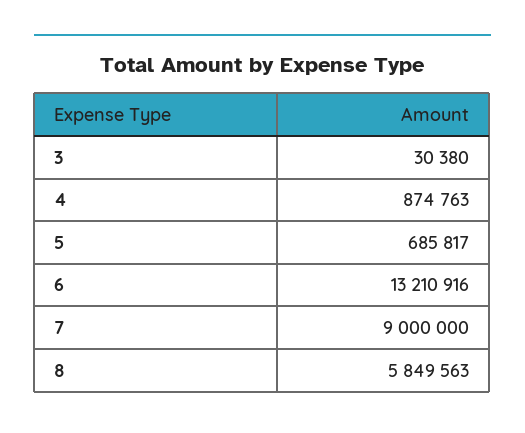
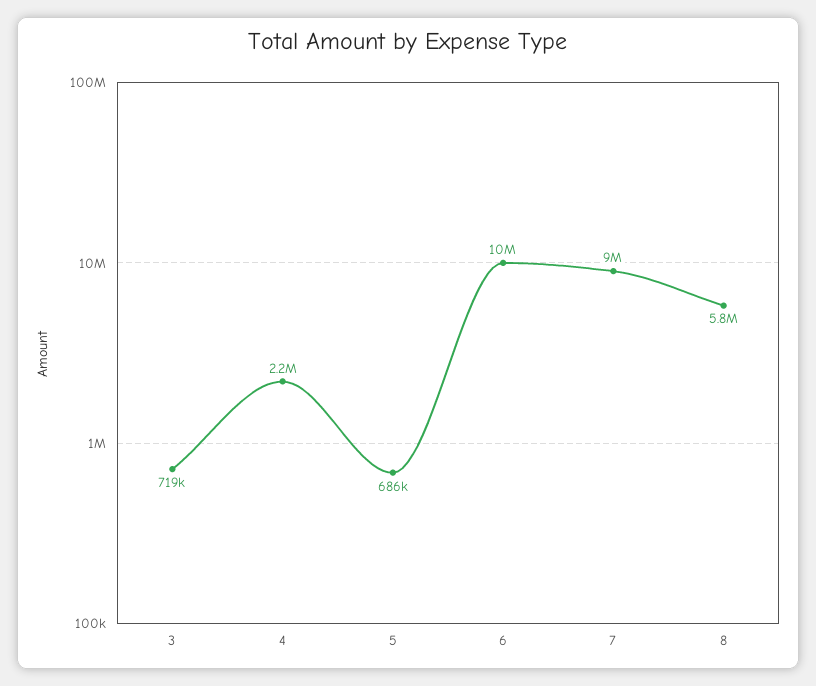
3: 30380 -> 719000
4: 874763 -> 2200000
6: 13210916 -> 10000000

